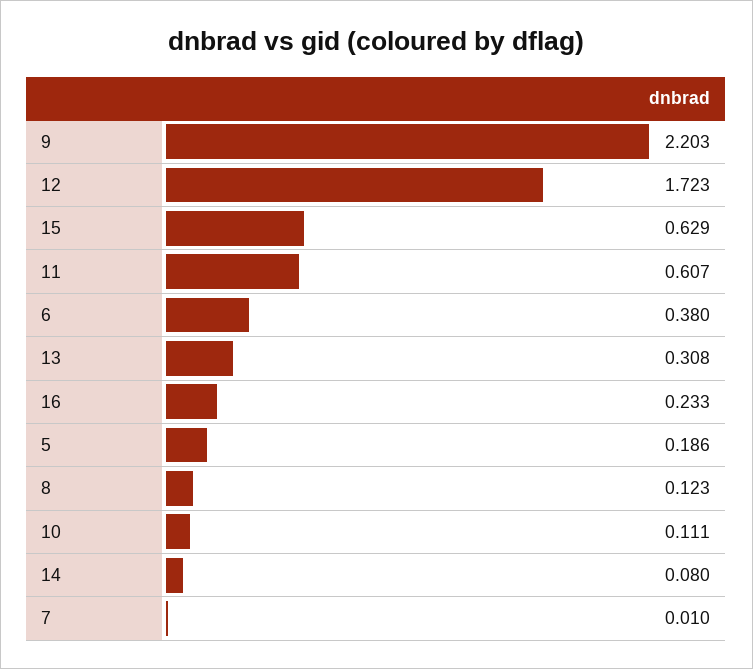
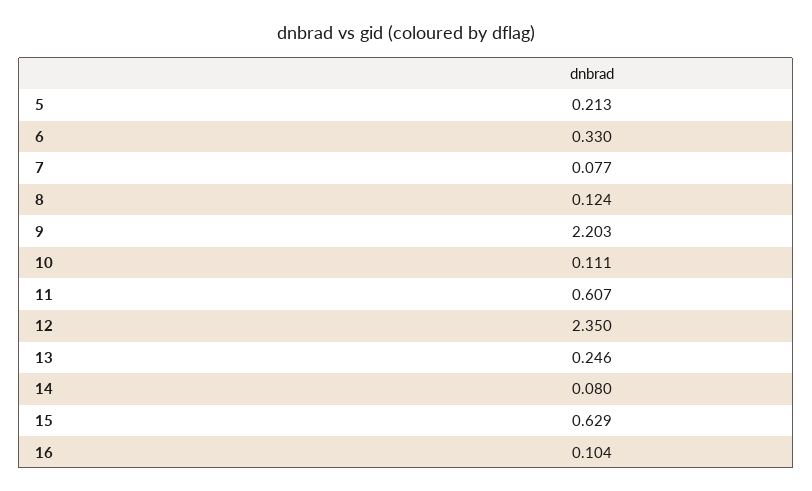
12: 1.723 -> 2.35
6: 0.38 -> 0.33
13: 0.308 -> 0.246
16: 0.233 -> 0.104
5: 0.186 -> 0.213
8: 0.123 -> 0.124
7: 0.01 -> 0.077

